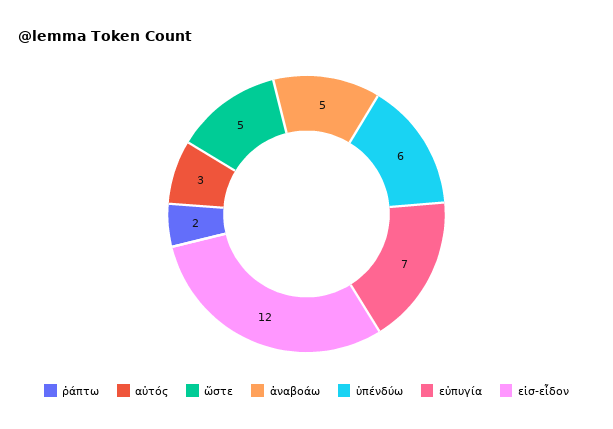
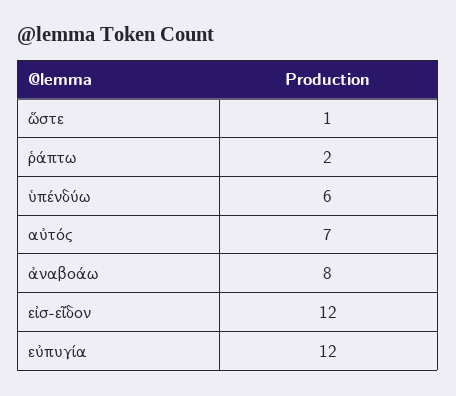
αὐτός: 3 -> 7
ὥστε: 5 -> 1
ἀναβοάω: 5 -> 8
εὐπυγία: 7 -> 12

